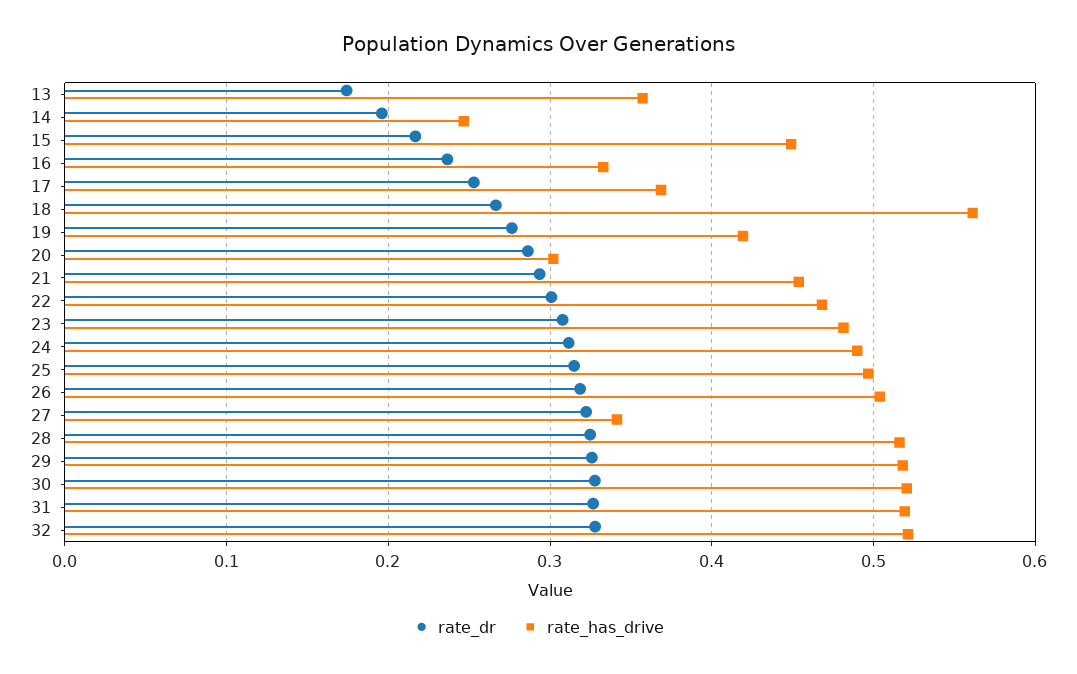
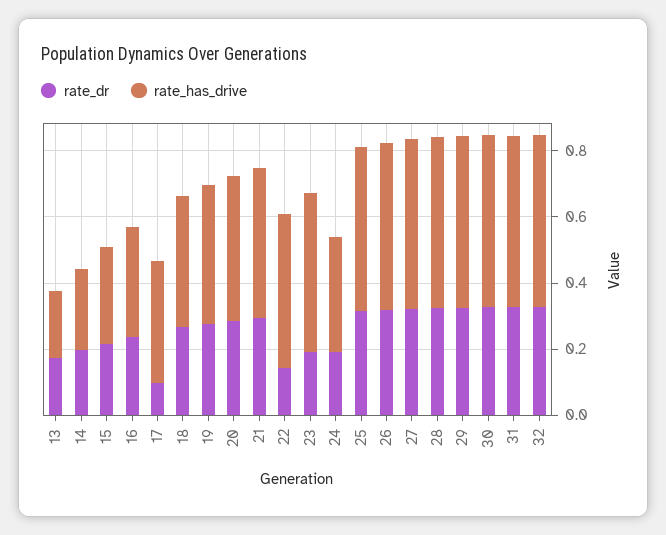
rate_has_drive, 13: 0.36 -> 0.2
rate_has_drive, 15: 0.45 -> 0.3
rate_dr, 17: 0.25 -> 0.1
rate_has_drive, 18: 0.56 -> 0.4
rate_has_drive, 20: 0.3 -> 0.45
rate_dr, 22: 0.3 -> 0.15
rate_dr, 23: 0.31 -> 0.2
rate_dr, 24: 0.31 -> 0.2
rate_has_drive, 24: 0.49 -> 0.35
rate_has_drive, 27: 0.34 -> 0.5

